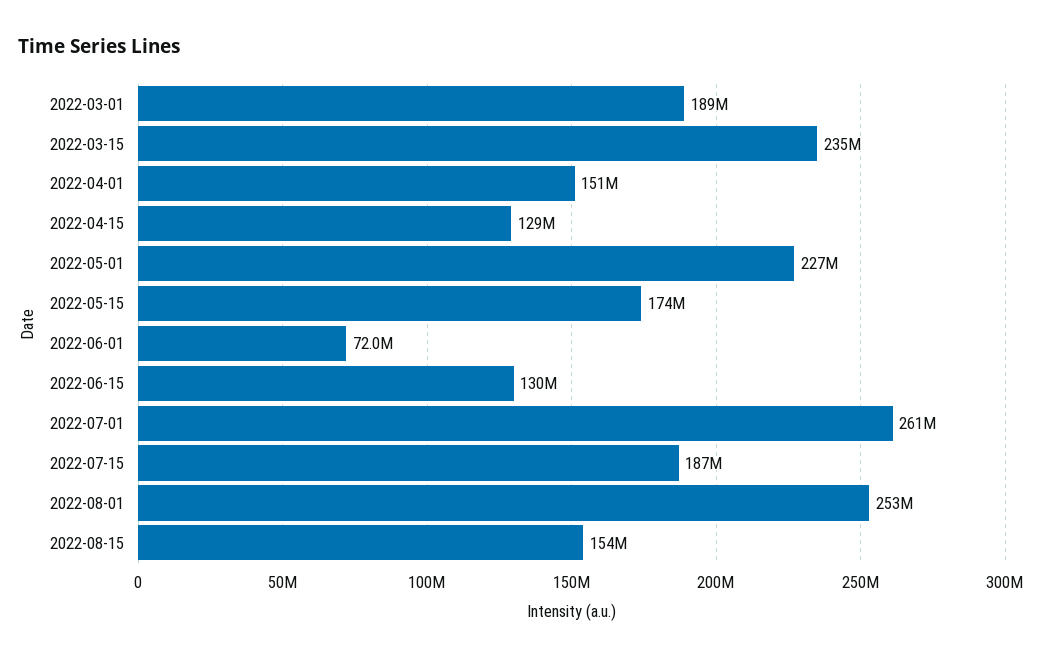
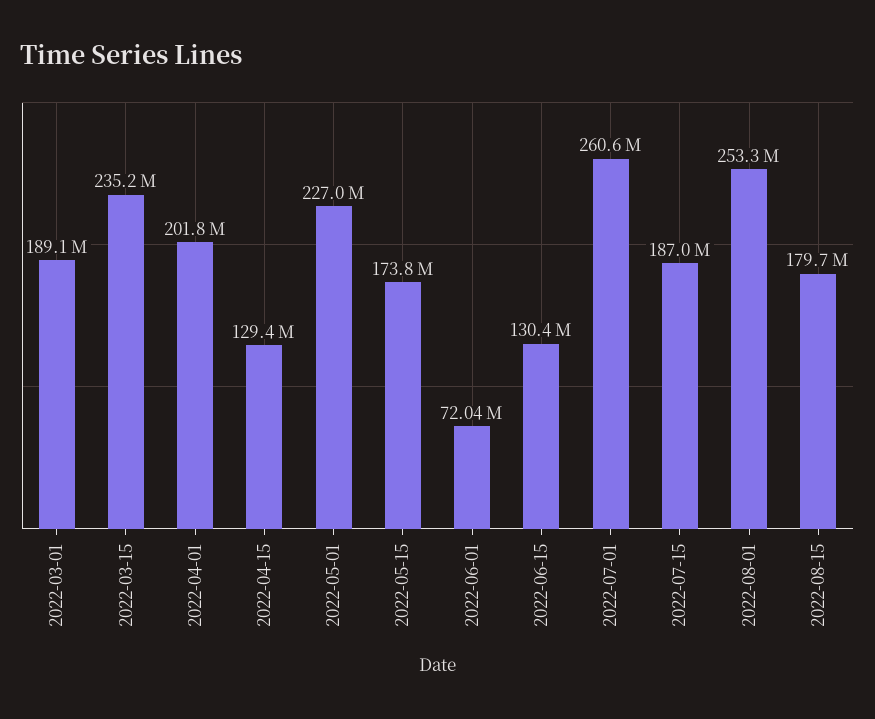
2022-04-01: 151000000 -> 201800000
2022-08-15: 154000000 -> 179700000

